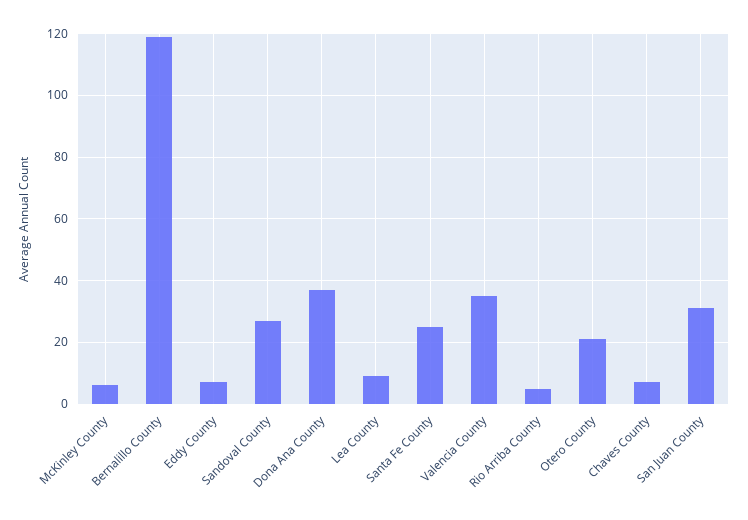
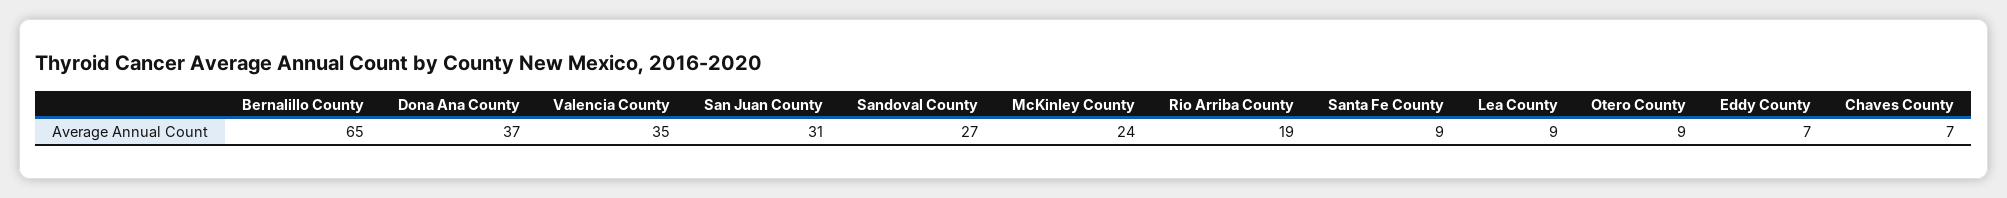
McKinley County: 5 -> 24
Bernalillo County: 120 -> 65
Santa Fe County: 25 -> 9
Rio Arriba County: 5 -> 19
Otero County: 20 -> 9

